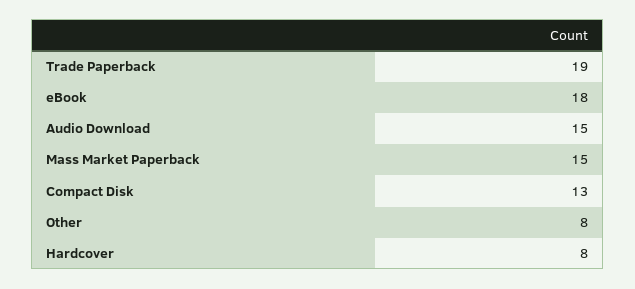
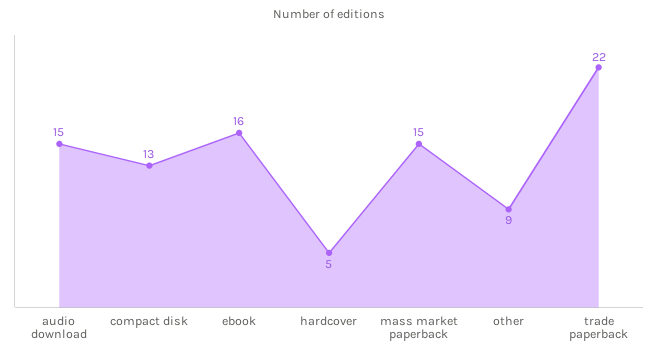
Trade Paperback: 19 -> 22
eBook: 18 -> 16
Other: 8 -> 9
Hardcover: 8 -> 5

